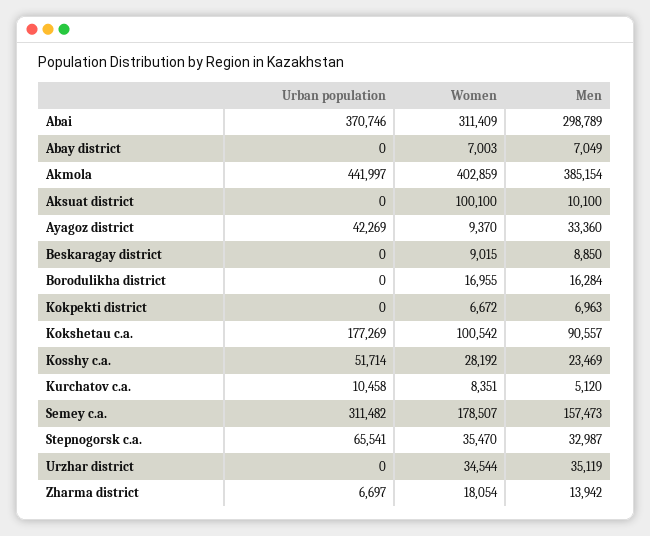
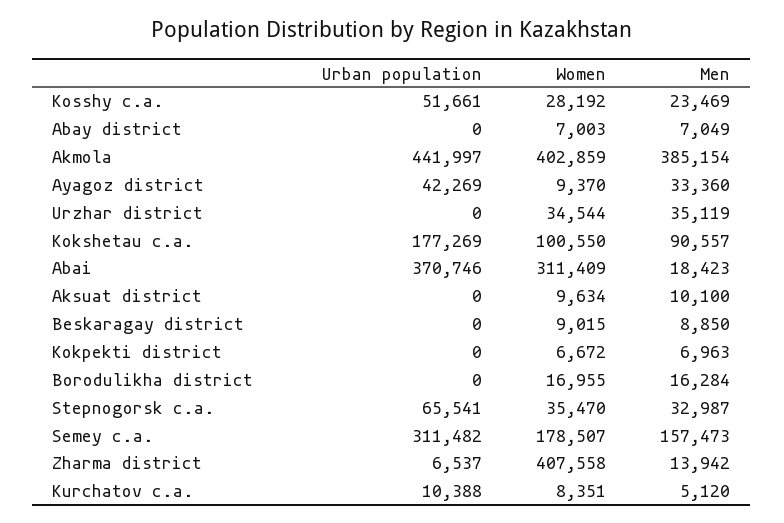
Men, Abai: 298789 -> 18423
Women, Aksuat district: 100100 -> 9634
Women, Kokshetau c.a.: 100542 -> 100550
Urban population, Kosshy c.a.: 51714 -> 51661
Urban population, Kurchatov c.a.: 10458 -> 10388
Urban population, Zharma district: 6697 -> 6537
Women, Zharma district: 18054 -> 407558

